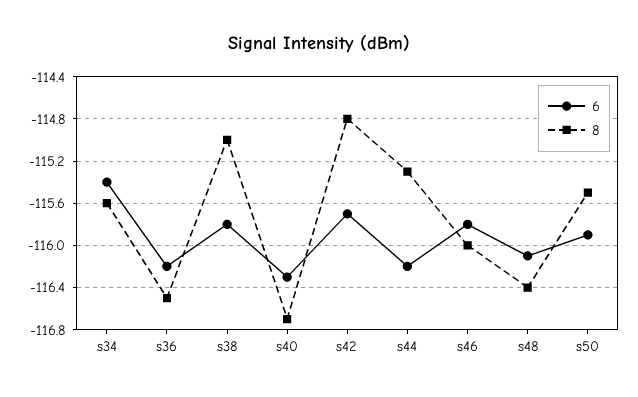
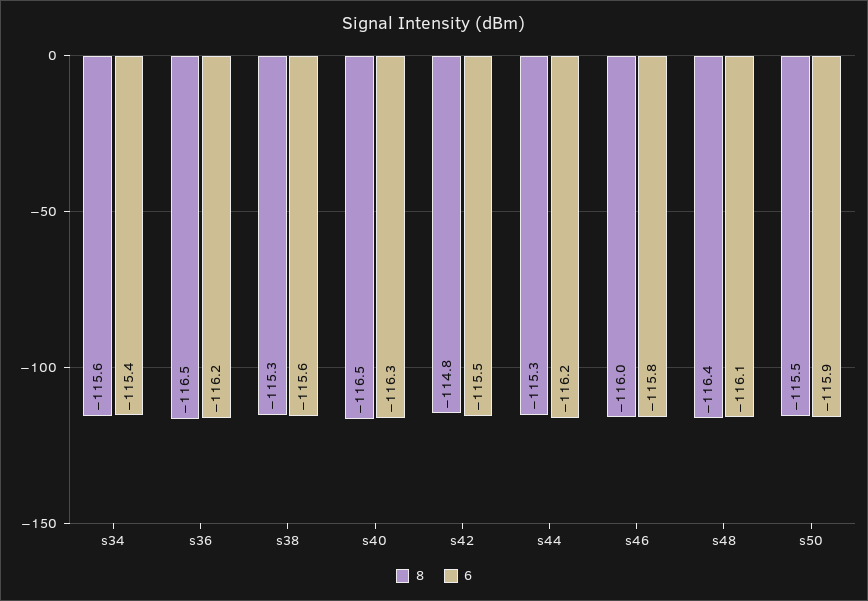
6, s38: -115.8 -> -115.6
8, s38: -115 -> -115.3
8, s40: -116.7 -> -116.5
6, s42: -115.7 -> -115.5

